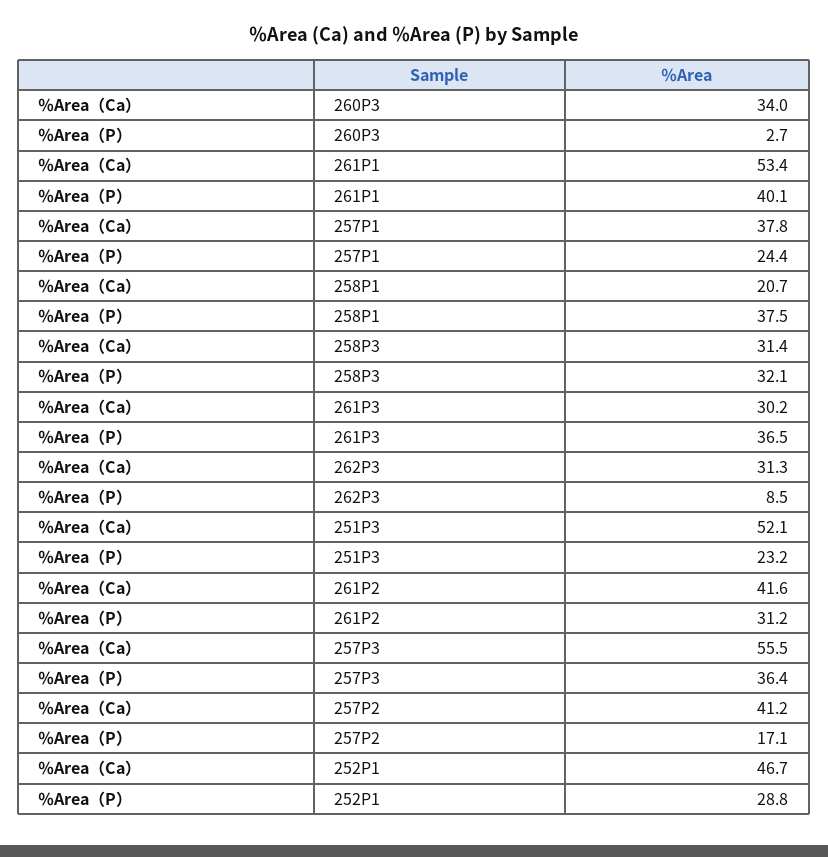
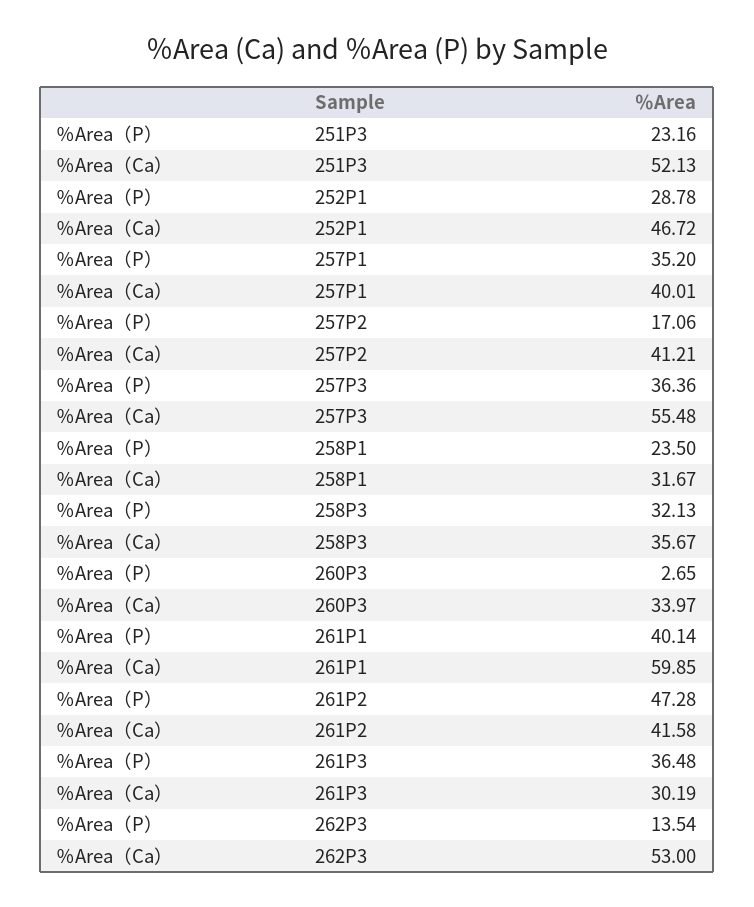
％Area（Ca）, 261P1: 53.4 -> 59.85
％Area（Ca）, 257P1: 37.8 -> 40.01
％Area（P）, 257P1: 24.4 -> 35.2
％Area（Ca）, 258P1: 20.7 -> 31.67
％Area（P）, 258P1: 37.5 -> 23.5
％Area（Ca）, 258P3: 31.4 -> 35.67
％Area（Ca）, 262P3: 31.3 -> 53
％Area（P）, 262P3: 8.5 -> 13.54
％Area（P）, 261P2: 31.2 -> 47.28

